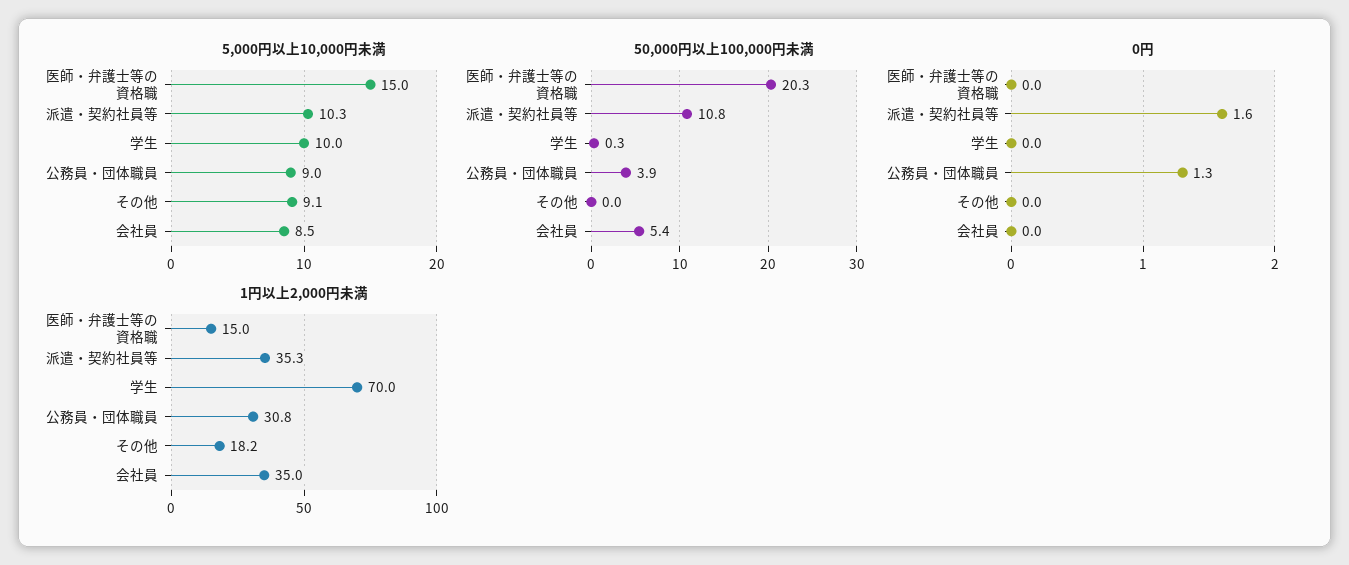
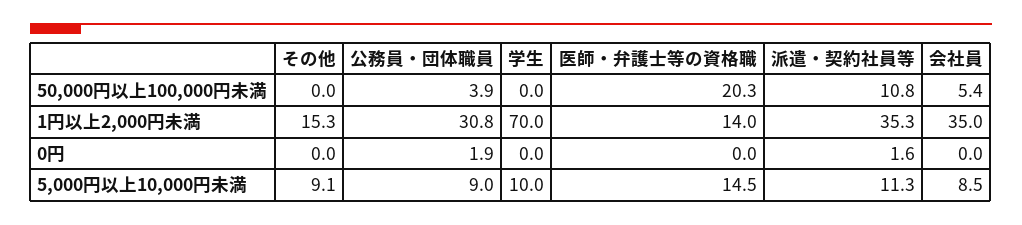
5,000円以上10,000円未満, 医師・弁護士等の資格職: 15 -> 14.5
5,000円以上10,000円未満, 派遣・契約社員等: 10.3 -> 11.3
50,000円以上100,000円未満, 学生: 0.3 -> 0
0円, 公務員・団体職員: 1.3 -> 1.9
1円以上2,000円未満, 医師・弁護士等の資格職: 15 -> 14
1円以上2,000円未満, その他: 18.2 -> 15.3

